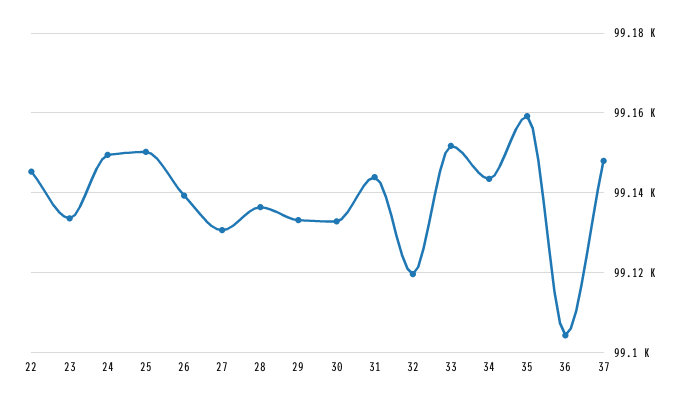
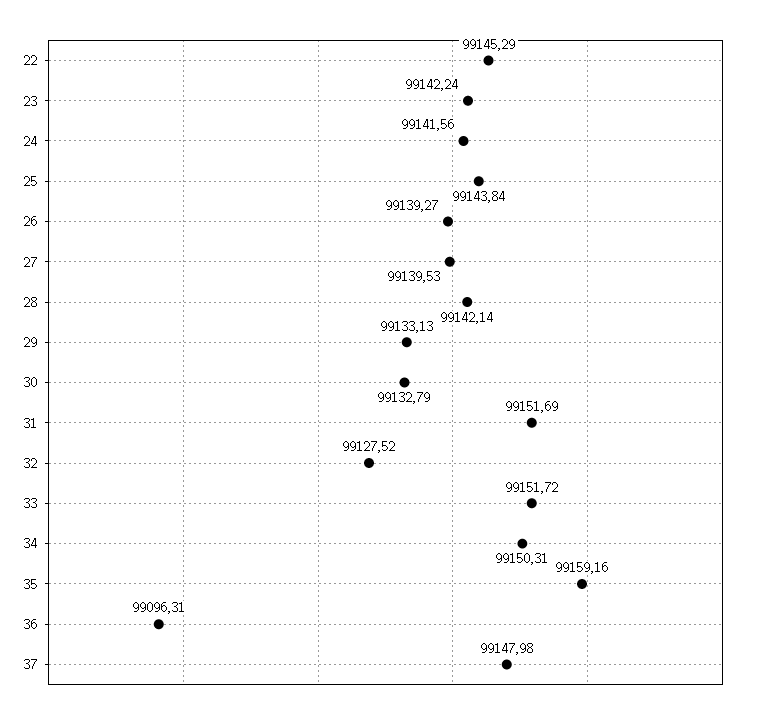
23: 99134 -> 99142.24
24: 99150 -> 99141.56
25: 99150 -> 99143.84
27: 99130 -> 99139.53
28: 99136 -> 99142.14
31: 99144 -> 99151.69
32: 99120 -> 99127.52
34: 99144 -> 99150.31
36: 99104 -> 99096.31

